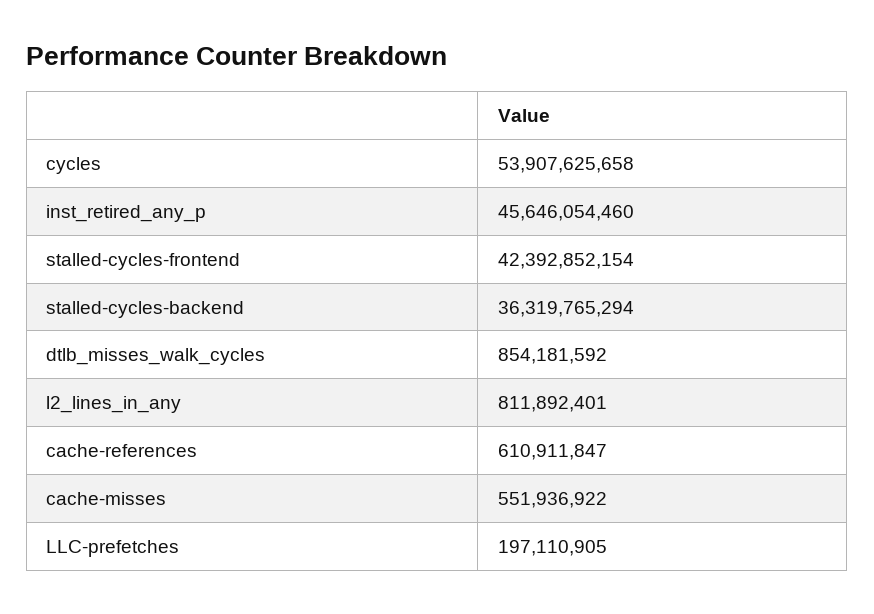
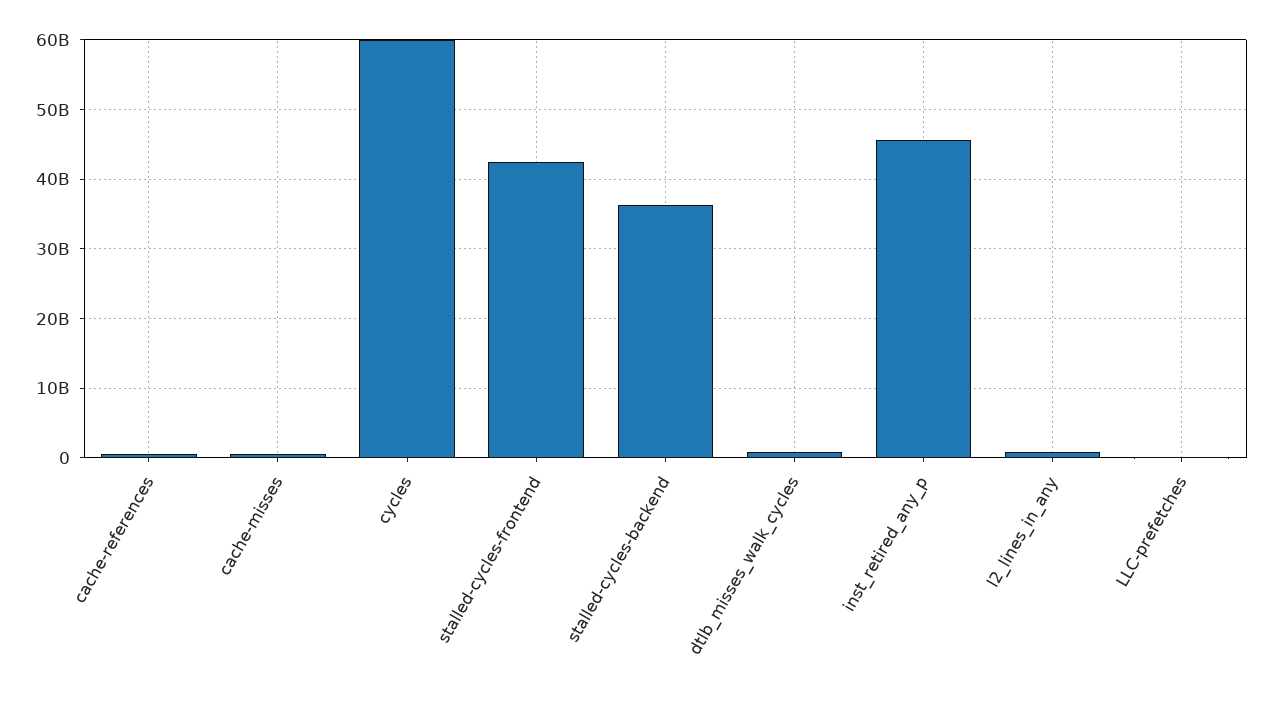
cycles: 53907625658 -> 60000000000

